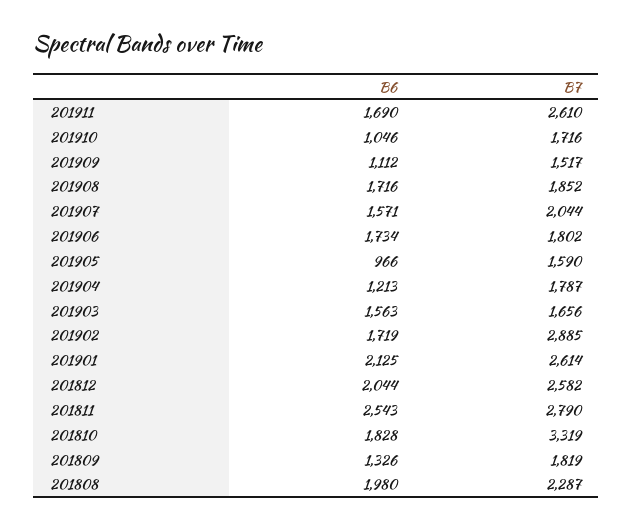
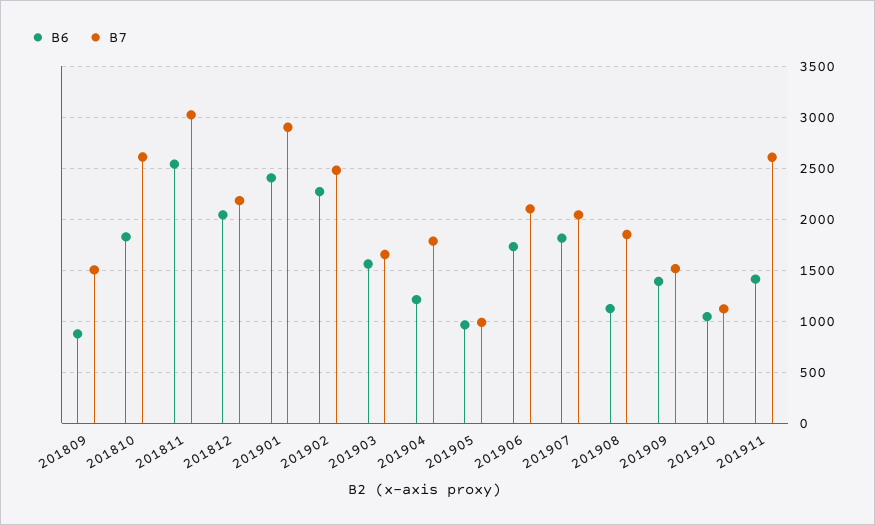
B6, 201911: 1690 -> 1400
B7, 201910: 1716 -> 1100
B6, 201909: 1112 -> 1400
B6, 201908: 1716 -> 1100
B6, 201907: 1571 -> 1800
B7, 201906: 1802 -> 2100
B7, 201905: 1590 -> 1000
B6, 201902: 1719 -> 2300
B7, 201902: 2885 -> 2500
B6, 201901: 2125 -> 2400
B7, 201901: 2614 -> 2900
B7, 201812: 2582 -> 2200
B7, 201811: 2790 -> 3000
B7, 201810: 3319 -> 2600
B6, 201809: 1326 -> 900
B7, 201809: 1819 -> 1500
B6, 201808: 1980 -> none
B7, 201808: 2287 -> none

